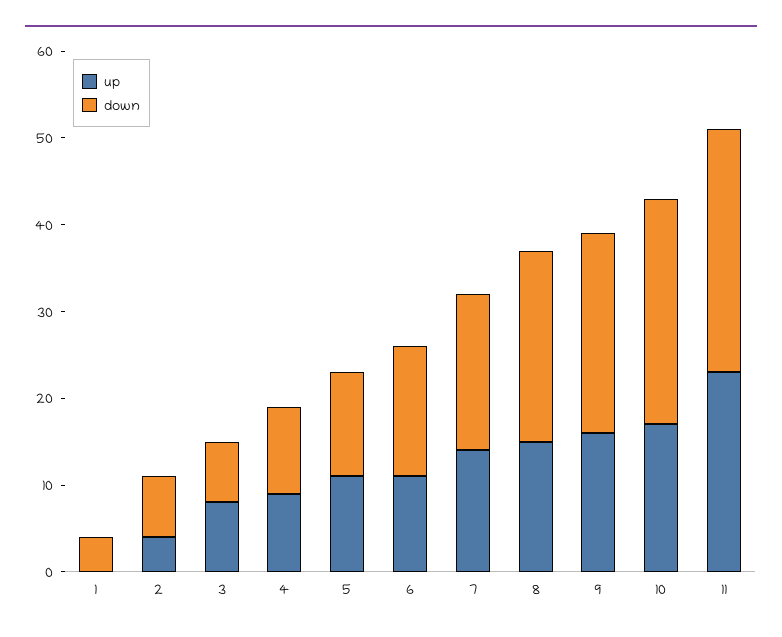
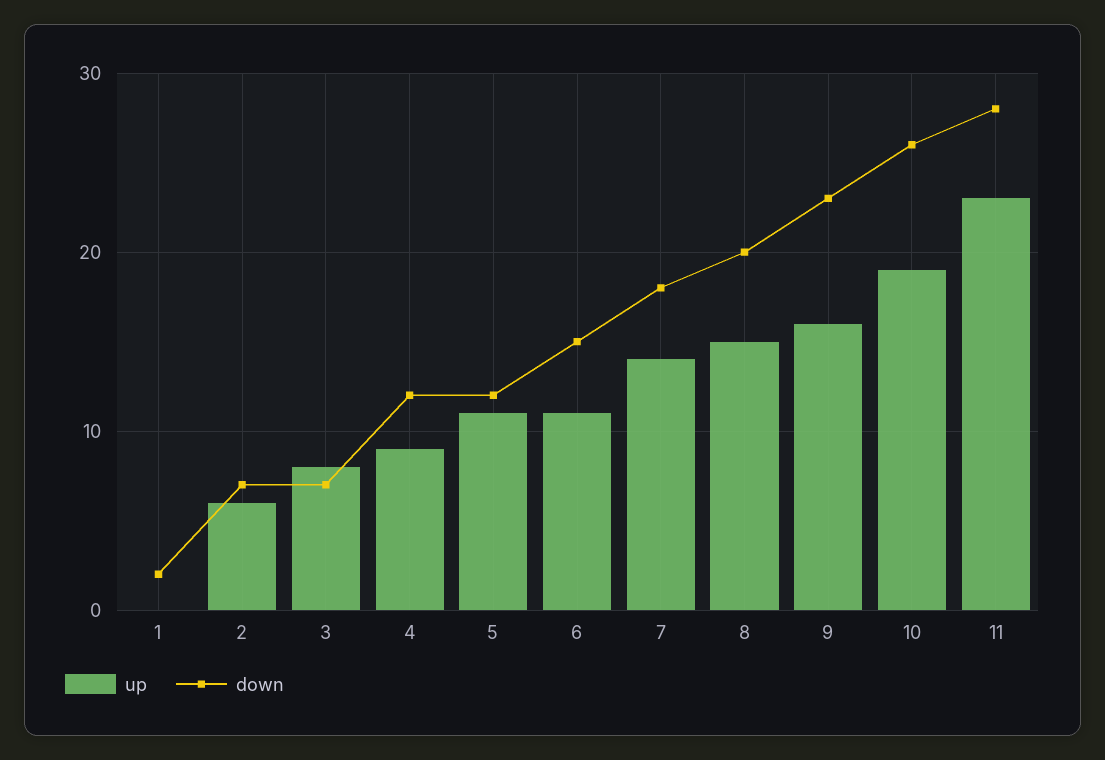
down, 1: 4 -> 2
up, 2: 4 -> 6
down, 4: 10 -> 12
down, 8: 22 -> 20
up, 10: 17 -> 19

